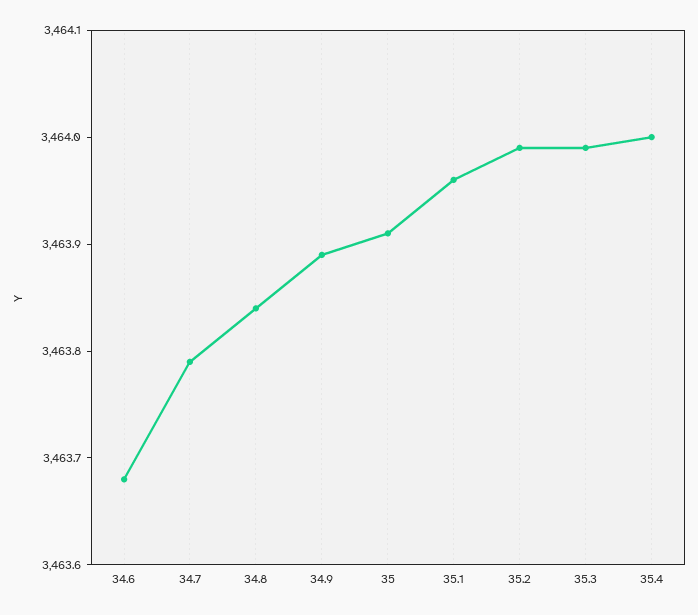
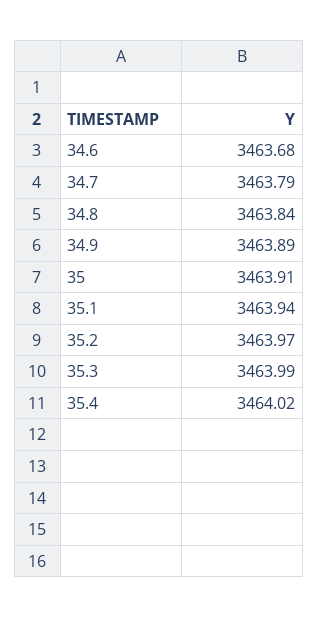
35.1: 3463.96 -> 3463.94
35.2: 3463.99 -> 3463.97
35.4: 3464 -> 3464.02

